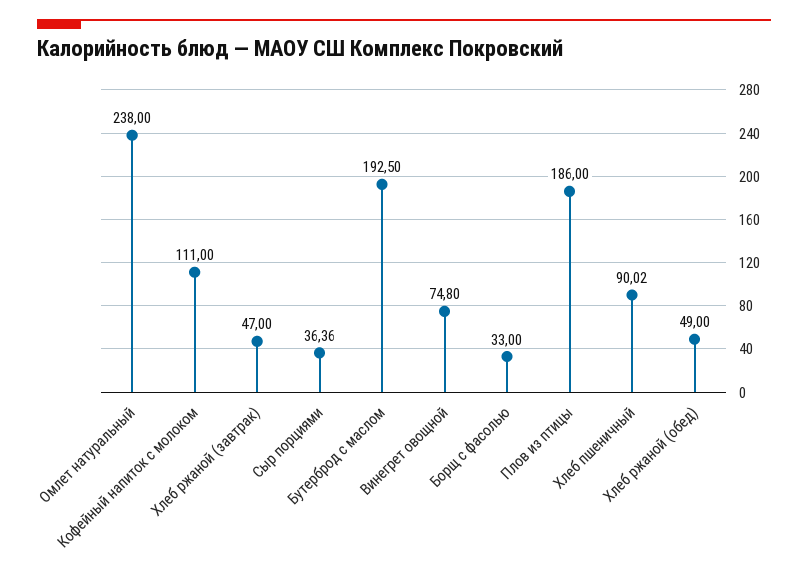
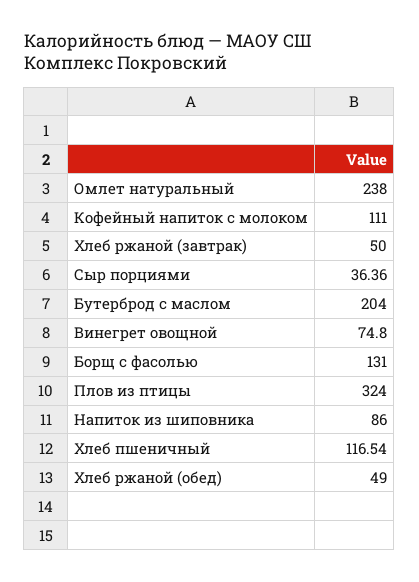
Хлеб ржаной (завтрак): 47 -> 50
Бутерброд с маслом: 192.5 -> 204
Борщ с фасолью: 33 -> 131
Плов из птицы: 186 -> 324
Хлеб пшеничный: 90.02 -> 116.54
Напиток из шиповника: none -> 86

